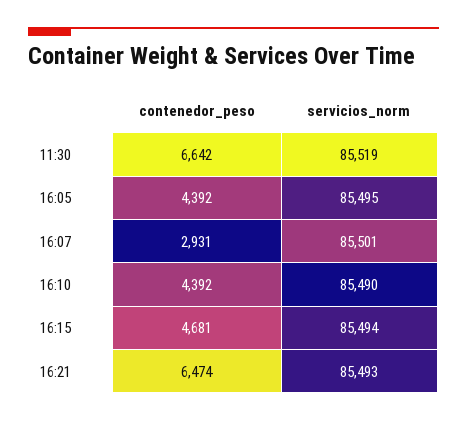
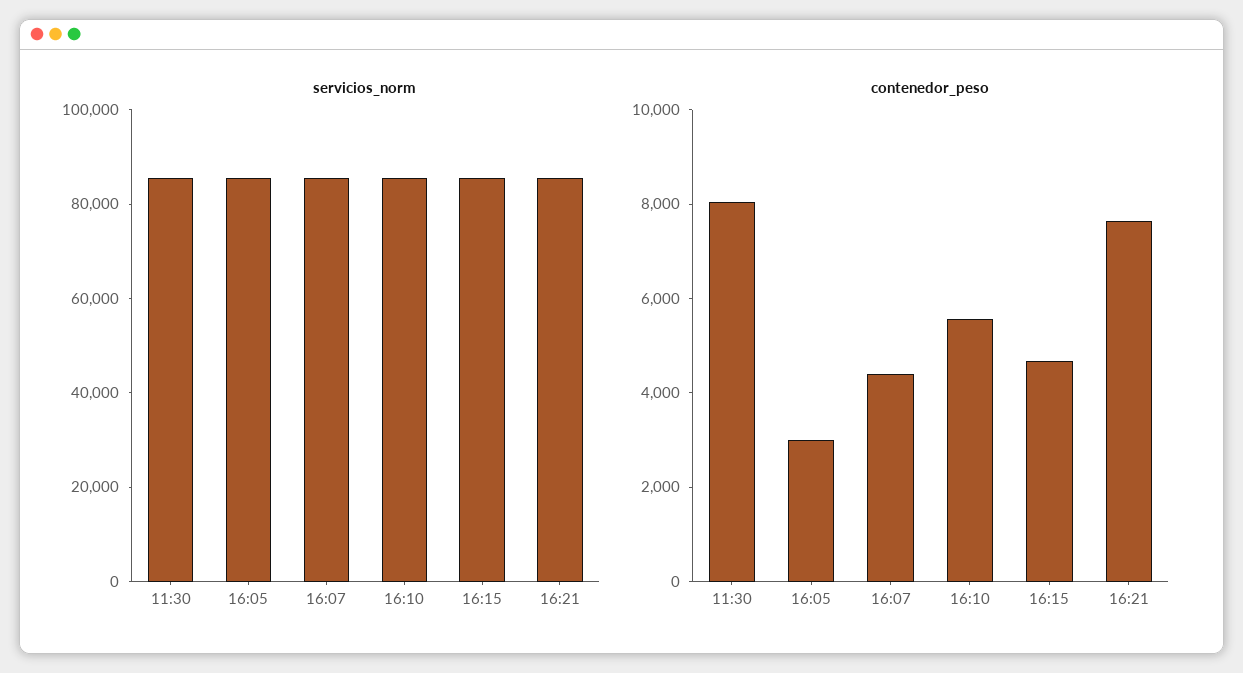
contenedor_peso, 11:30: 6642 -> 8000
contenedor_peso, 16:05: 4392 -> 3000
contenedor_peso, 16:07: 2931 -> 4500
contenedor_peso, 16:10: 4392 -> 5500
contenedor_peso, 16:21: 6474 -> 7500

